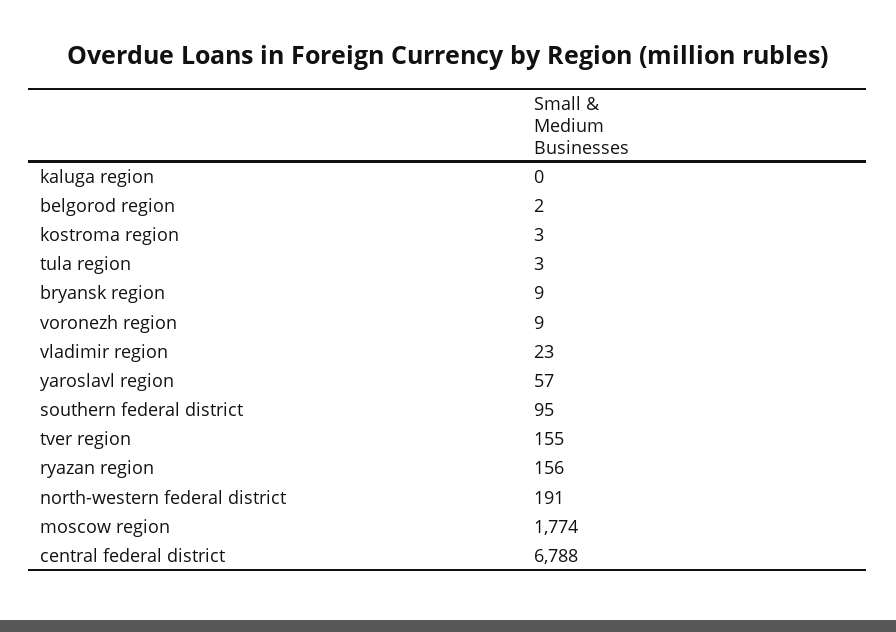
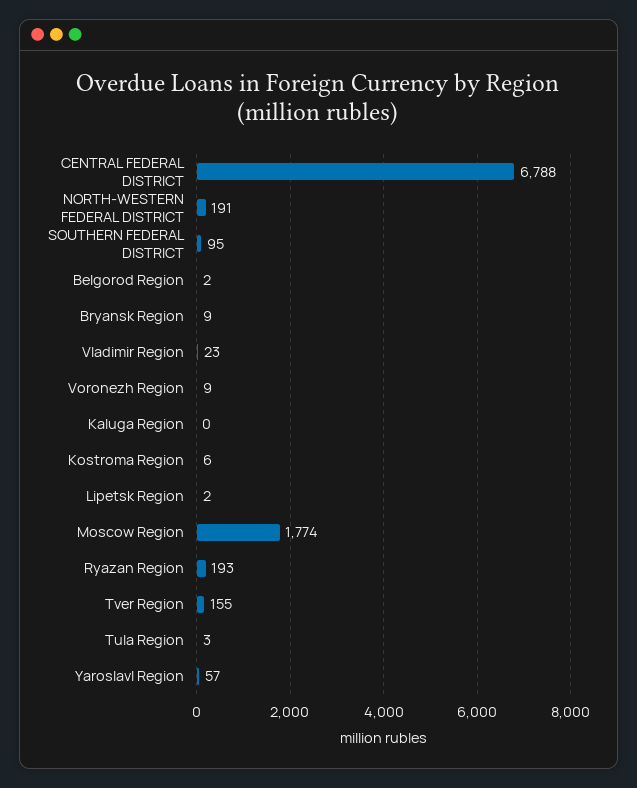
kostroma region: 3 -> 6
ryazan region: 156 -> 193
Lipetsk Region: none -> 2

